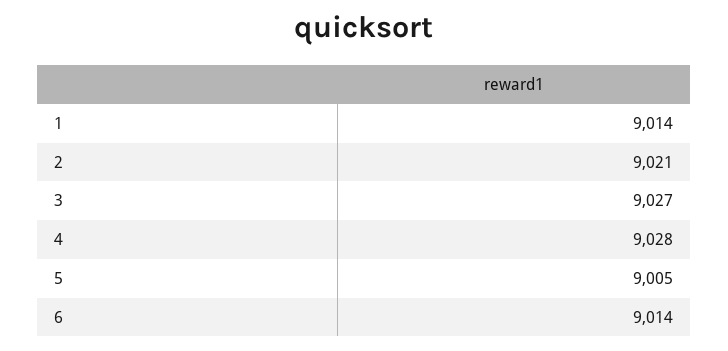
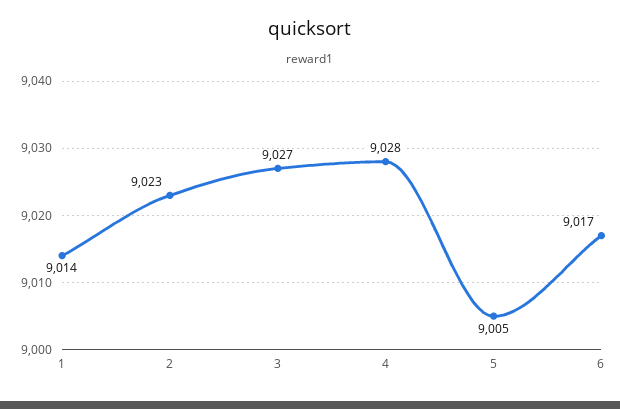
2: 9021 -> 9023
6: 9014 -> 9017

